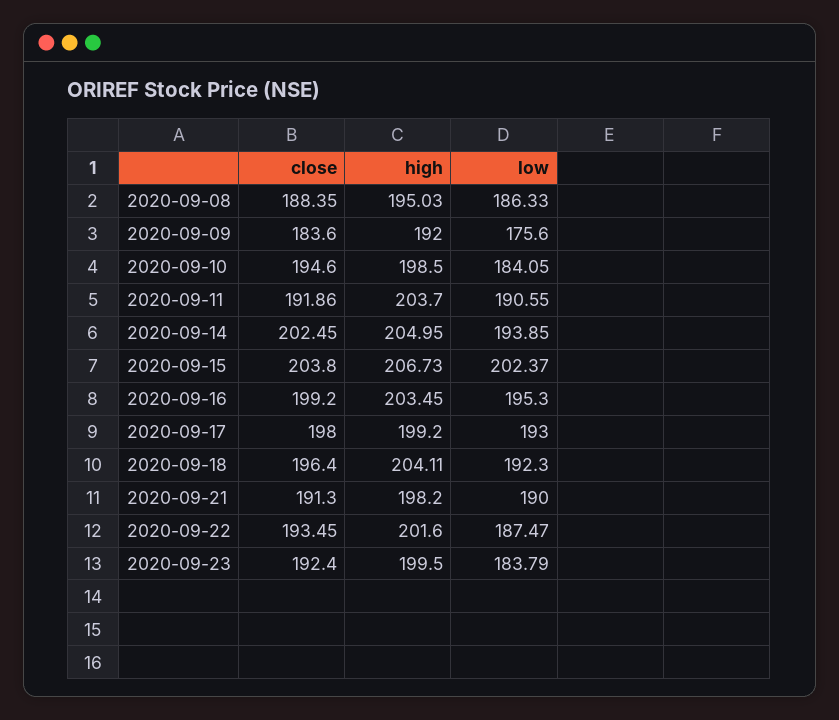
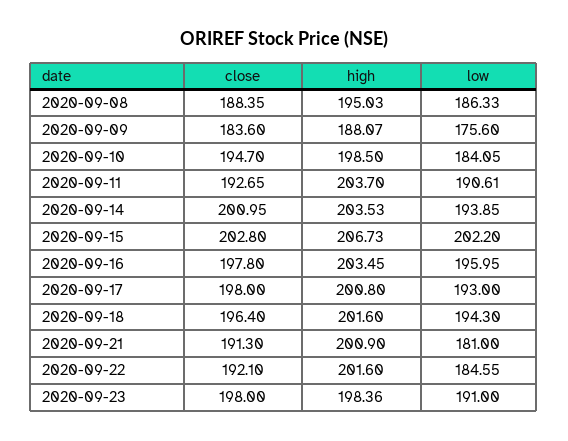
high, 2020-09-09: 192 -> 188.07
close, 2020-09-10: 194.6 -> 194.7
close, 2020-09-11: 191.86 -> 192.65
low, 2020-09-11: 190.55 -> 190.61
close, 2020-09-14: 202.45 -> 200.95
high, 2020-09-14: 204.95 -> 203.53
close, 2020-09-15: 203.8 -> 202.8
low, 2020-09-15: 202.37 -> 202.2
close, 2020-09-16: 199.2 -> 197.8
low, 2020-09-16: 195.3 -> 195.95
high, 2020-09-17: 199.2 -> 200.8
high, 2020-09-18: 204.11 -> 201.6
low, 2020-09-18: 192.3 -> 194.3
high, 2020-09-21: 198.2 -> 200.9
low, 2020-09-21: 190 -> 181
close, 2020-09-22: 193.45 -> 192.1
low, 2020-09-22: 187.47 -> 184.55
close, 2020-09-23: 192.4 -> 198
high, 2020-09-23: 199.5 -> 198.36
low, 2020-09-23: 183.79 -> 191

